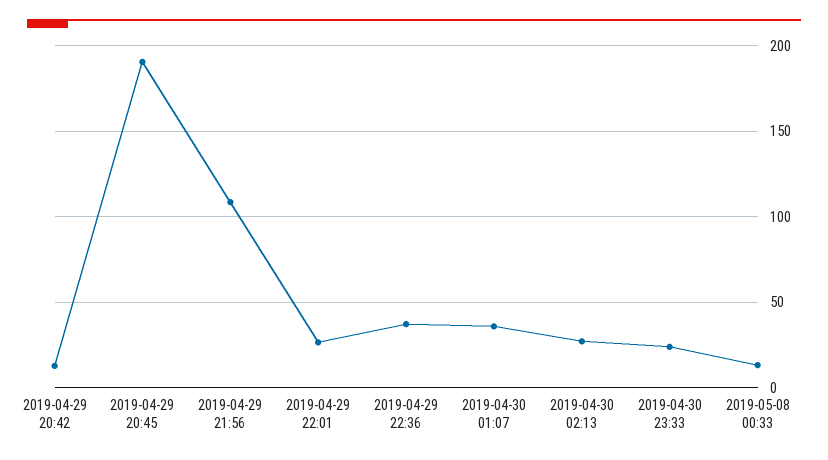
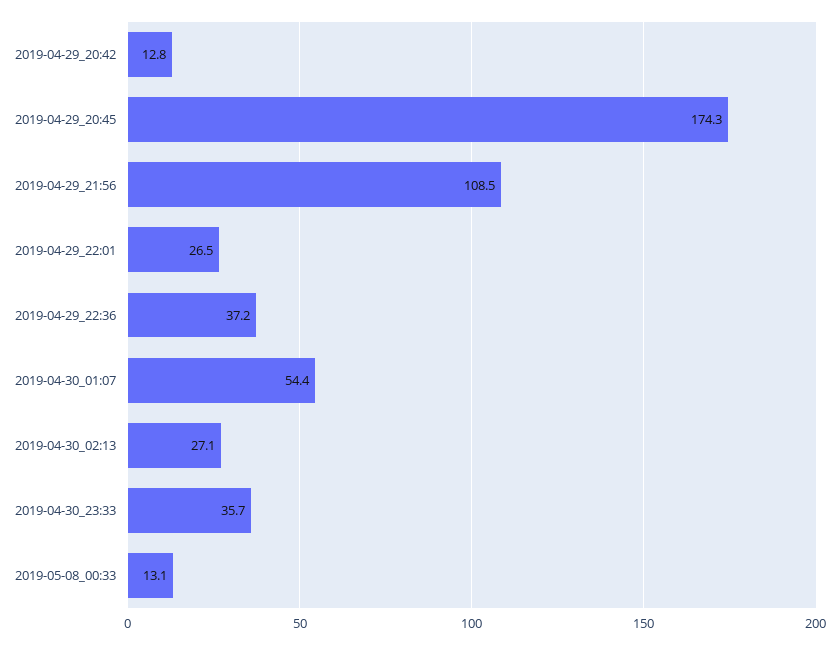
2019-04-29 20:45: 190 -> 174.3
2019-04-30 01:07: 35 -> 54.4
2019-04-30 23:33: 25 -> 35.7

